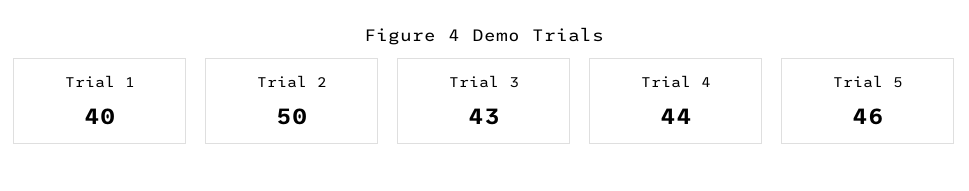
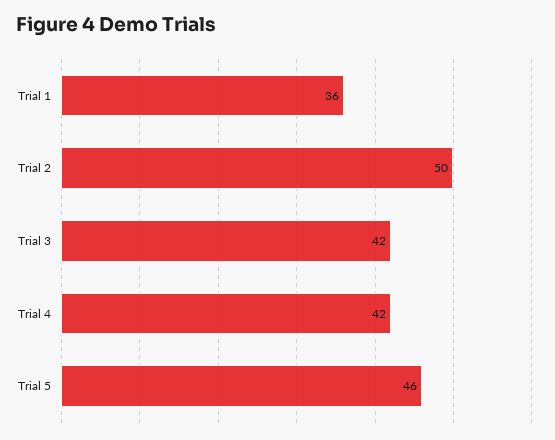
Trial 1: 40 -> 36
Trial 3: 43 -> 42
Trial 4: 44 -> 42

